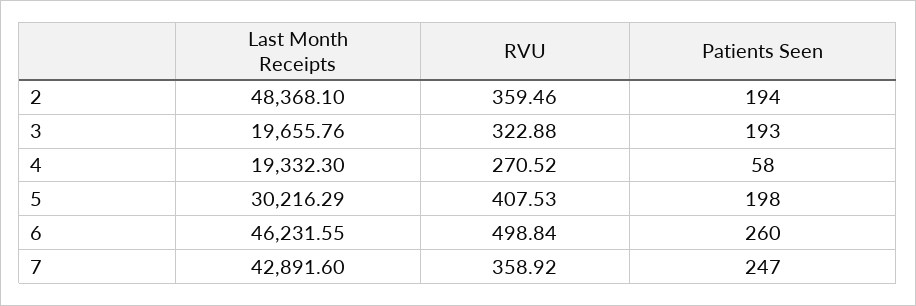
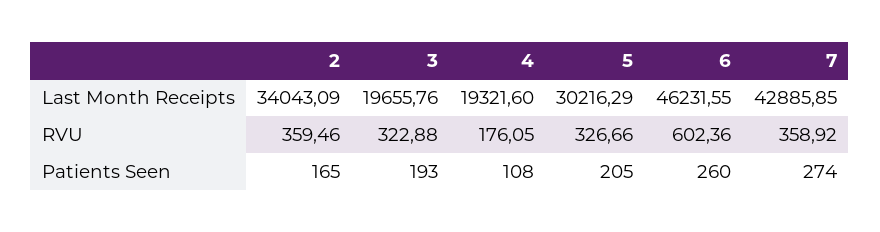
Last Month Receipts, 2: 48368.1 -> 34043.09
Patients Seen, 2: 194 -> 165
Last Month Receipts, 4: 19332.3 -> 19321.6
RVU, 4: 270.52 -> 176.05
Patients Seen, 4: 58 -> 108
RVU, 5: 407.53 -> 326.66
Patients Seen, 5: 198 -> 205
RVU, 6: 498.84 -> 602.36
Last Month Receipts, 7: 42891.6 -> 42885.85
Patients Seen, 7: 247 -> 274

